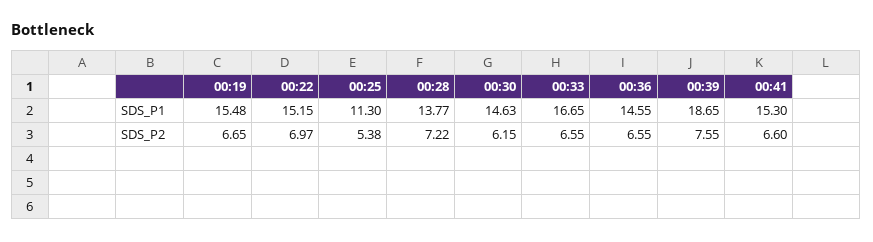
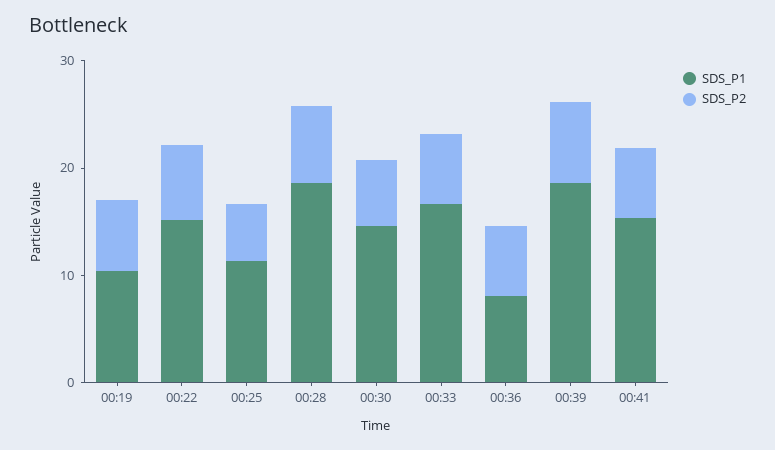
SDS_P1, 00:19: 15.48 -> 10
SDS_P1, 00:28: 13.77 -> 18
SDS_P1, 00:36: 14.55 -> 8

